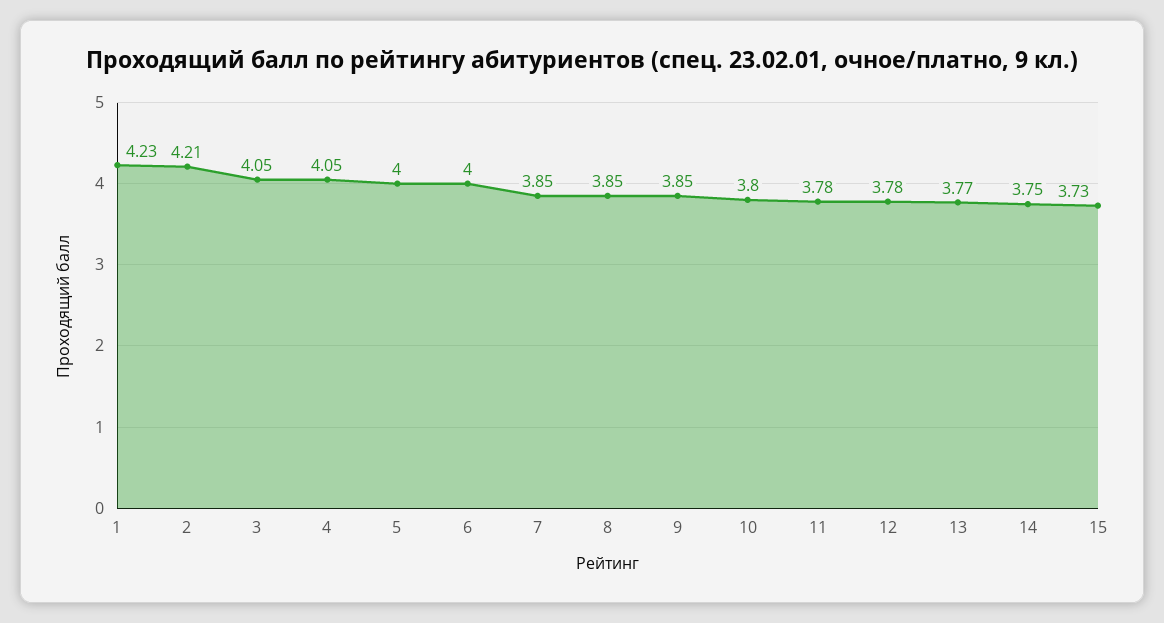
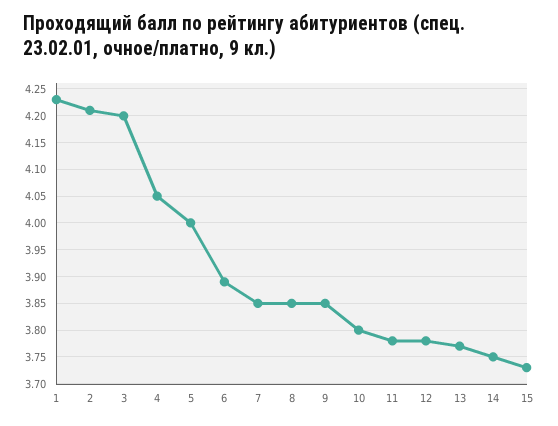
3: 4.05 -> 4.2
6: 4 -> 3.9

